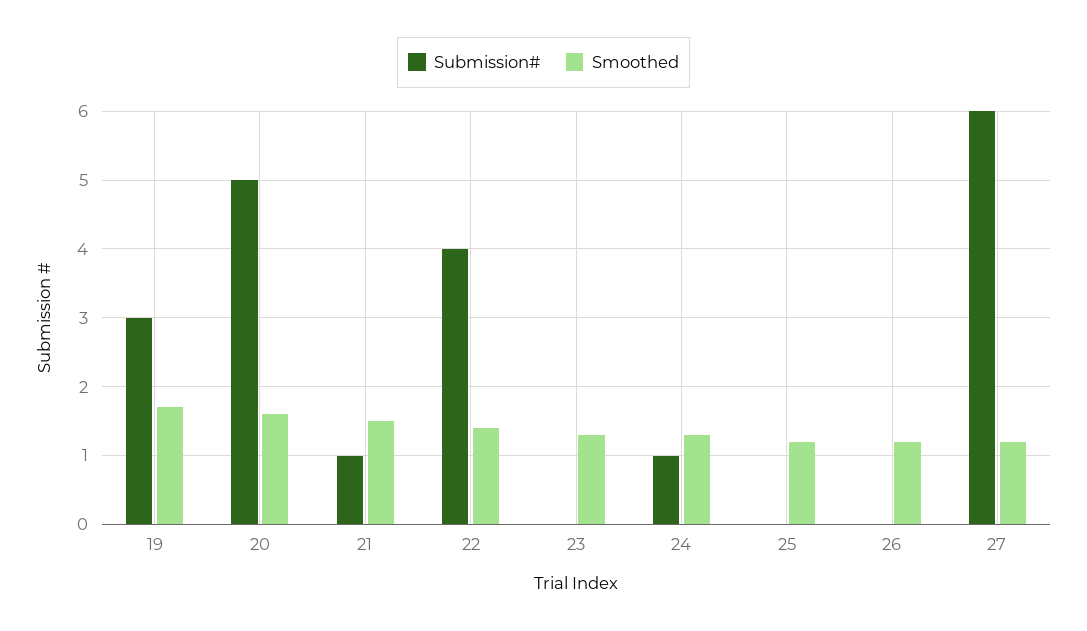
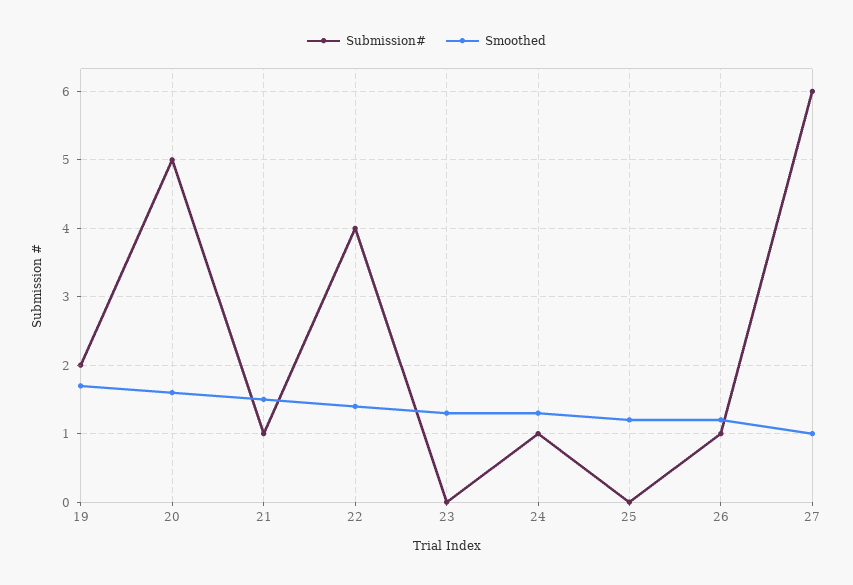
Submission#, 19: 3 -> 2
Submission#, 26: 0 -> 1
Smoothed, 27: 1.2 -> 1

